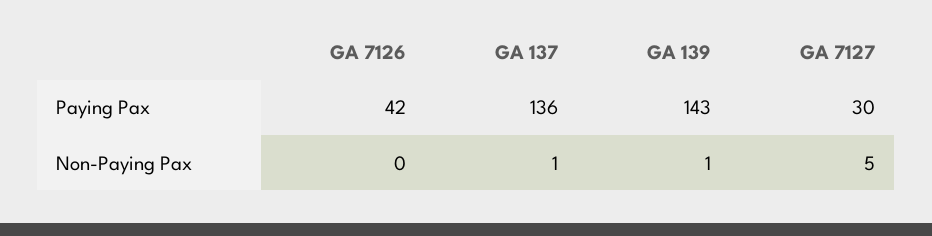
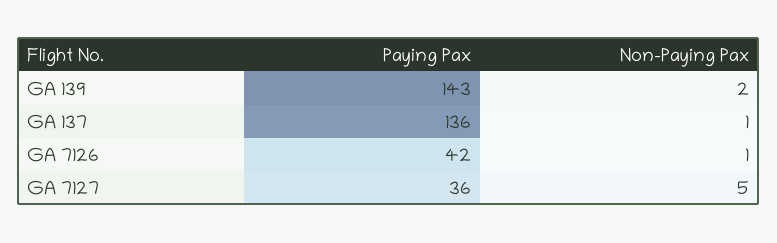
GA 7127, Paying Pax: 30 -> 36
GA 7126, Non-Paying Pax: 0 -> 1
GA 139, Non-Paying Pax: 1 -> 2

